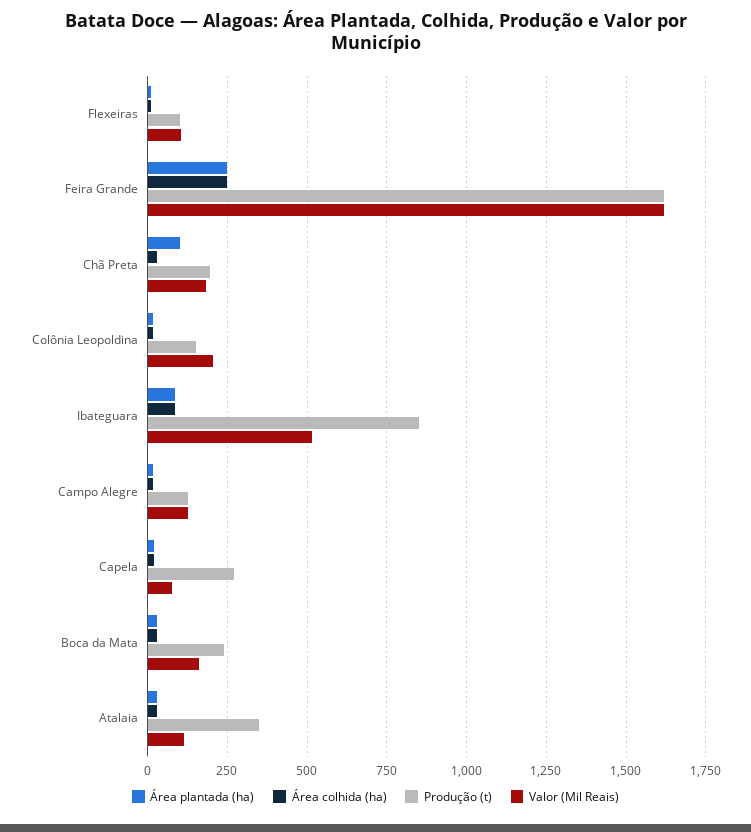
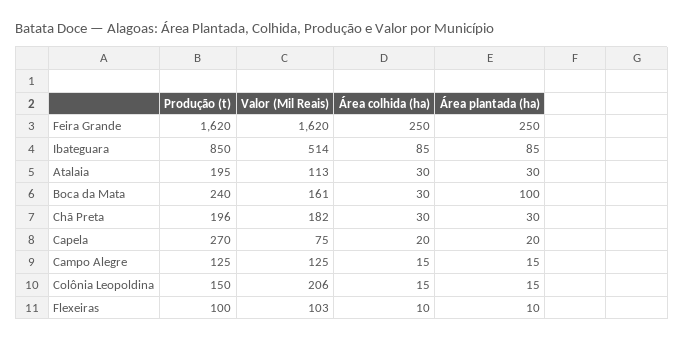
Área plantada (ha), Chã Preta: 100 -> 30
Área plantada (ha), Boca da Mata: 25 -> 100
Produção (t), Atalaia: 350 -> 195

